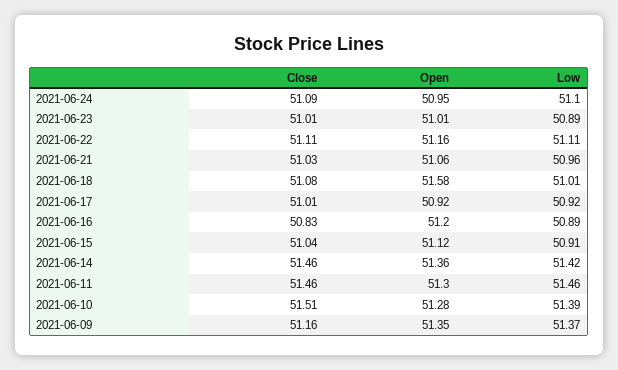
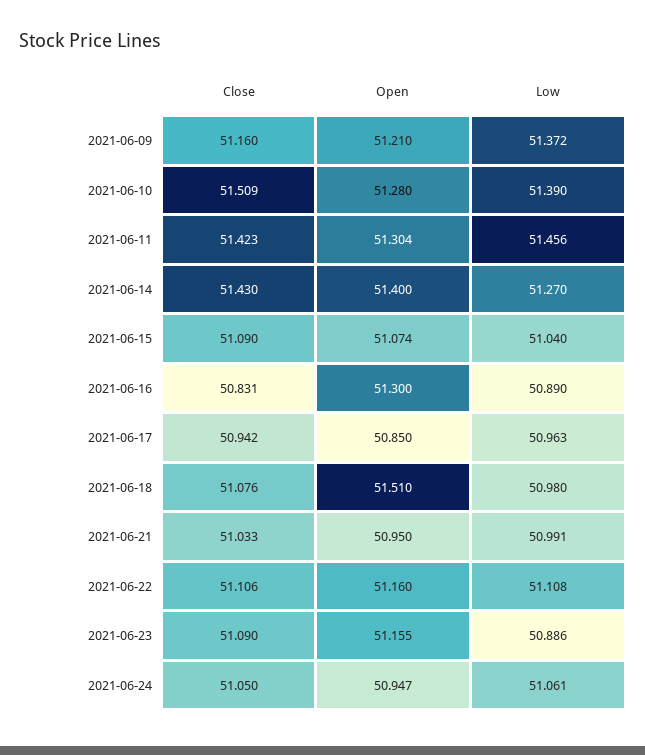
Close, 2021-06-24: 51.09 -> 51.05
Low, 2021-06-24: 51.1 -> 51.061
Close, 2021-06-23: 51.01 -> 51.09
Open, 2021-06-23: 51.01 -> 51.155
Open, 2021-06-21: 51.06 -> 50.95
Low, 2021-06-21: 50.96 -> 50.991
Open, 2021-06-18: 51.58 -> 51.51
Low, 2021-06-18: 51.01 -> 50.98
Close, 2021-06-17: 51.01 -> 50.942
Open, 2021-06-17: 50.92 -> 50.85
Low, 2021-06-17: 50.92 -> 50.963
Open, 2021-06-16: 51.2 -> 51.3
Close, 2021-06-15: 51.04 -> 51.09
Open, 2021-06-15: 51.12 -> 51.074
Low, 2021-06-15: 50.91 -> 51.04
Close, 2021-06-14: 51.46 -> 51.43
Open, 2021-06-14: 51.36 -> 51.4
Low, 2021-06-14: 51.42 -> 51.27
Close, 2021-06-11: 51.46 -> 51.423
Open, 2021-06-09: 51.35 -> 51.21

